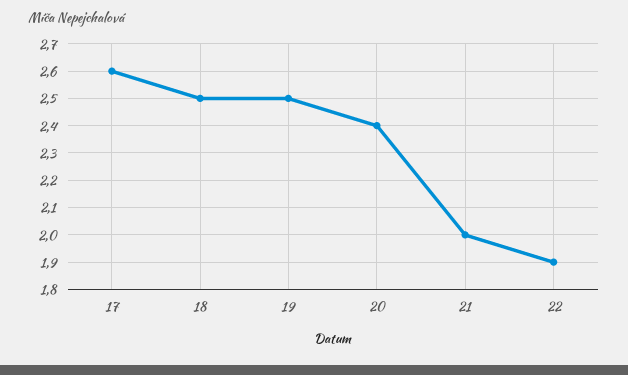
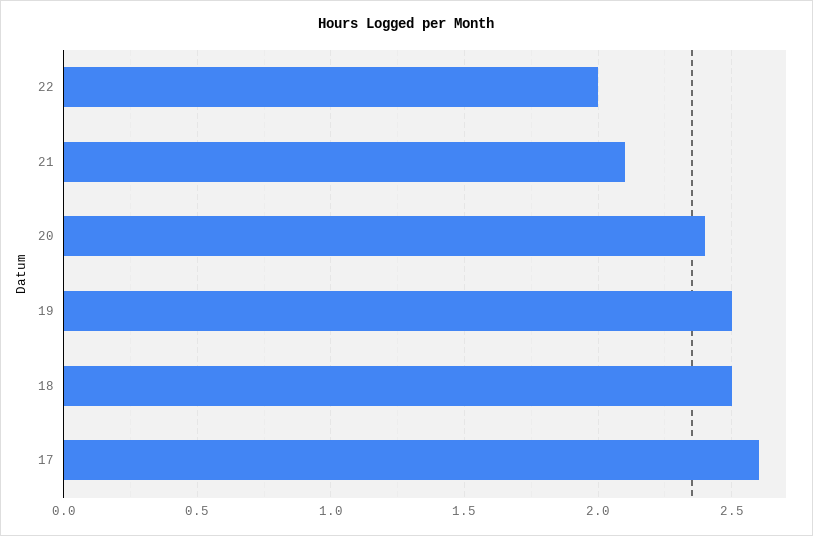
21: 2 -> 2.1
22: 1.9 -> 2

